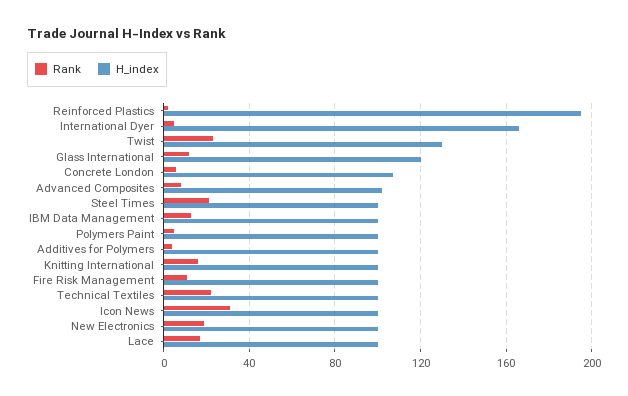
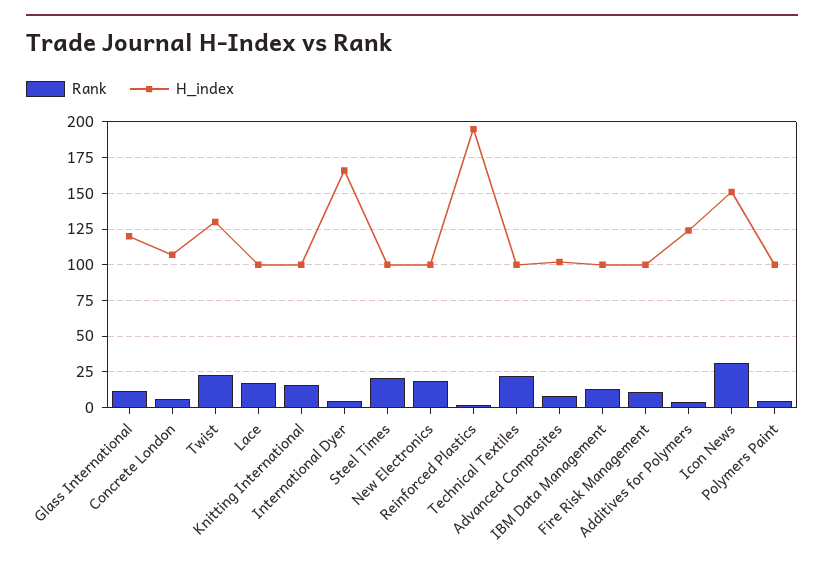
H_index, Additives for Polymers: 100 -> 125
H_index, Icon News: 100 -> 150

